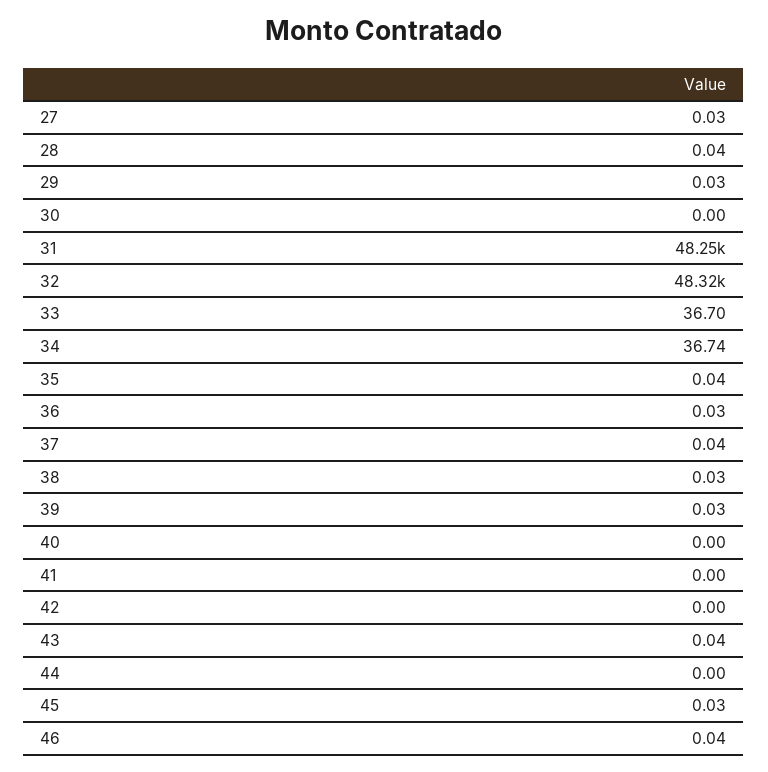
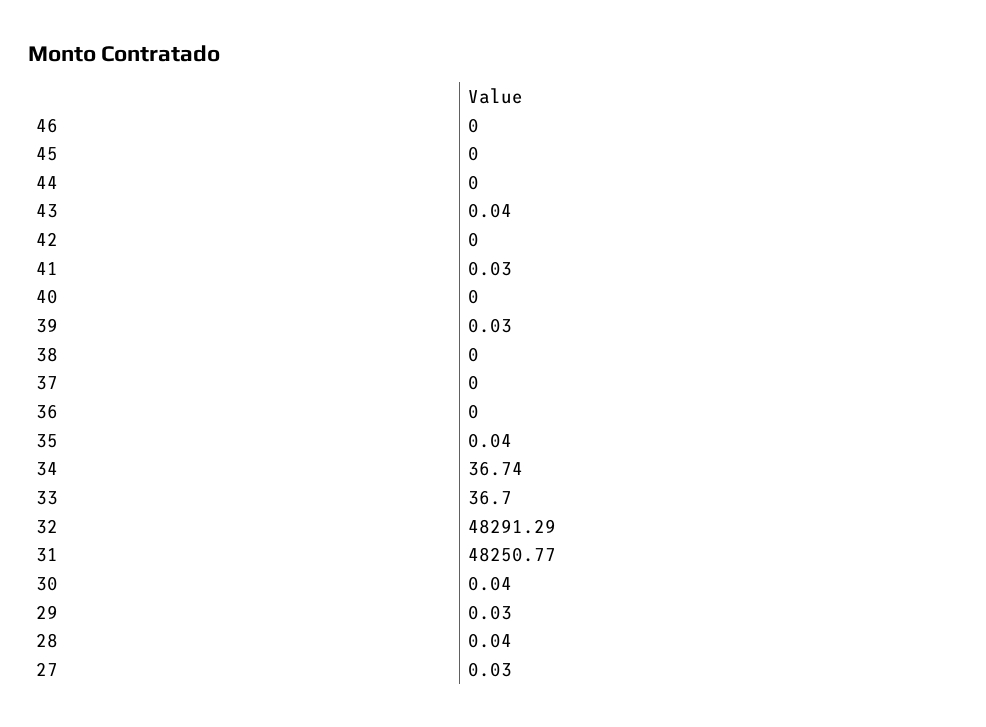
30: 0 -> 0.04
32: 48320 -> 48291.29
36: 0.03 -> 0
37: 0.04 -> 0
38: 0.03 -> 0
41: 0 -> 0.03
45: 0.03 -> 0
46: 0.04 -> 0

